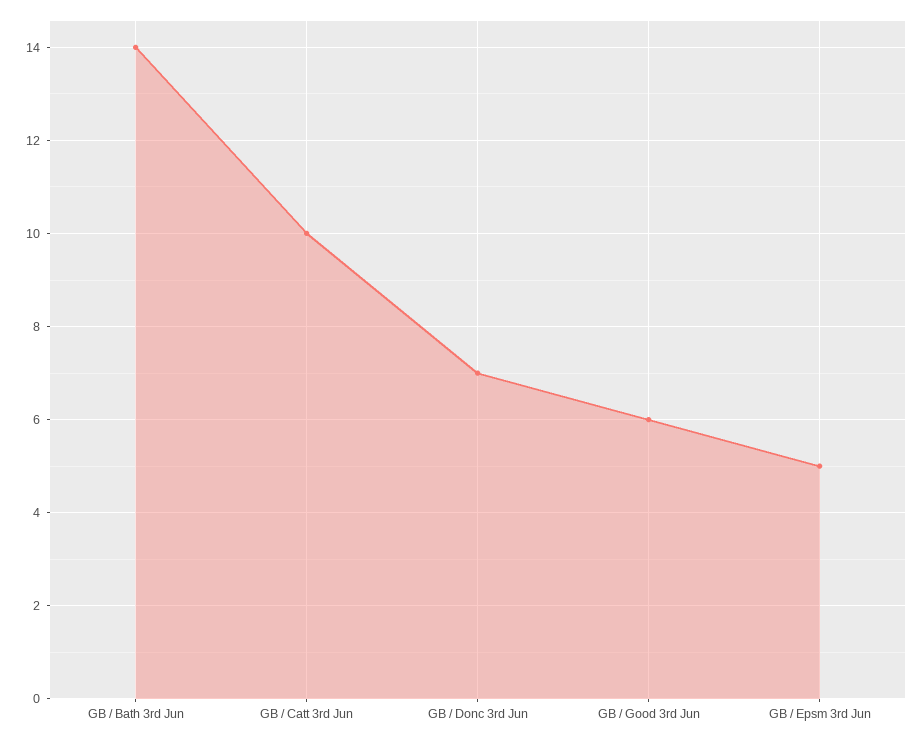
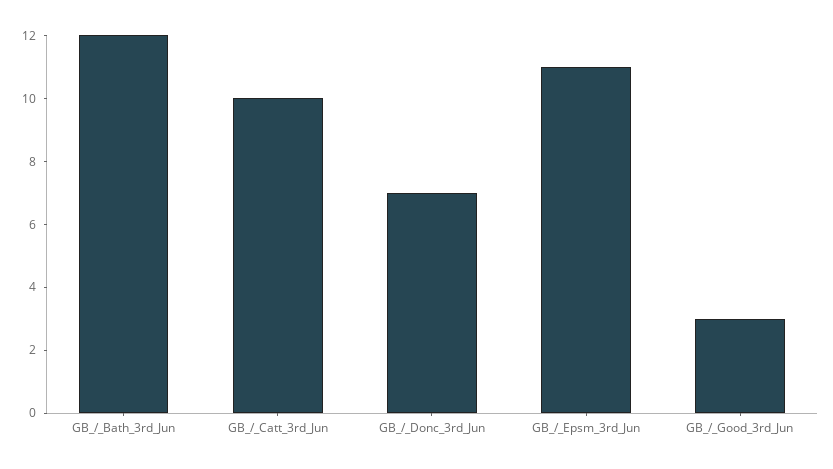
GB / Bath 3rd Jun: 14 -> 12
GB / Good 3rd Jun: 6 -> 3
GB / Epsm 3rd Jun: 5 -> 11

